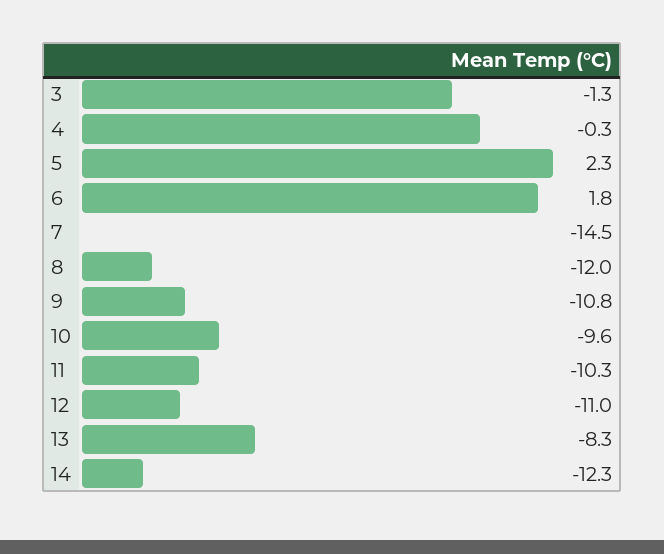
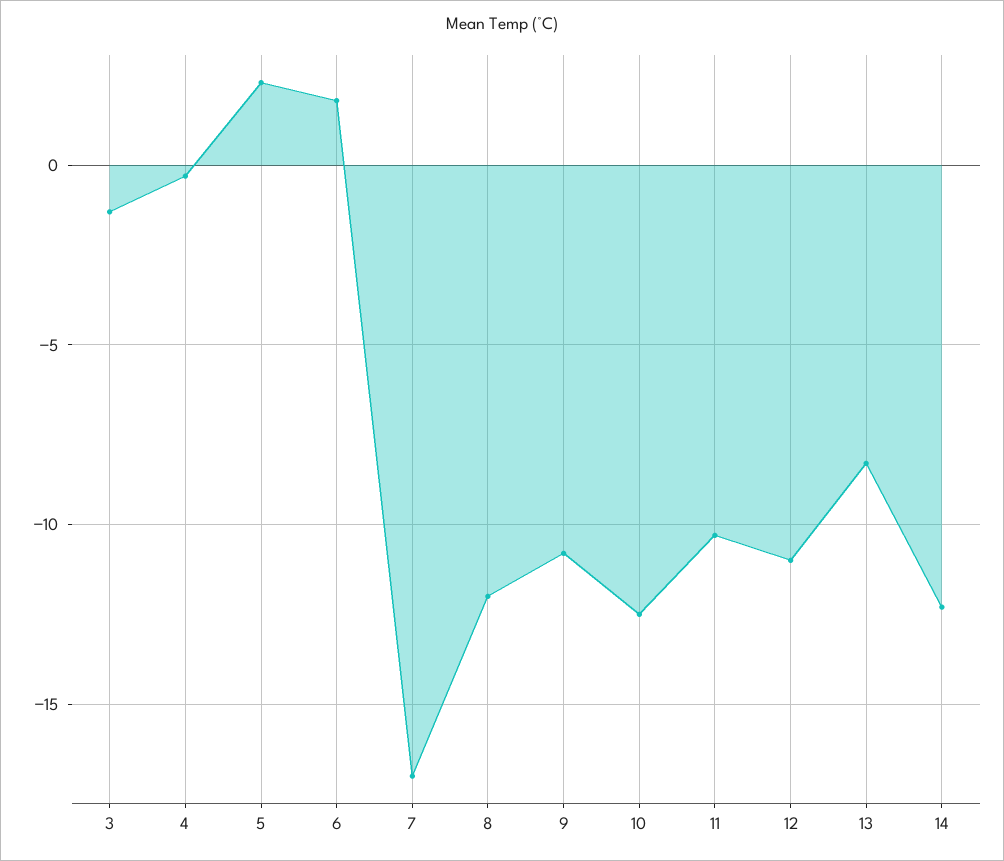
7: -14.5 -> -17
10: -9.6 -> -12.5

